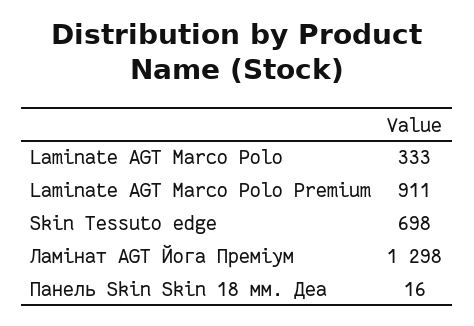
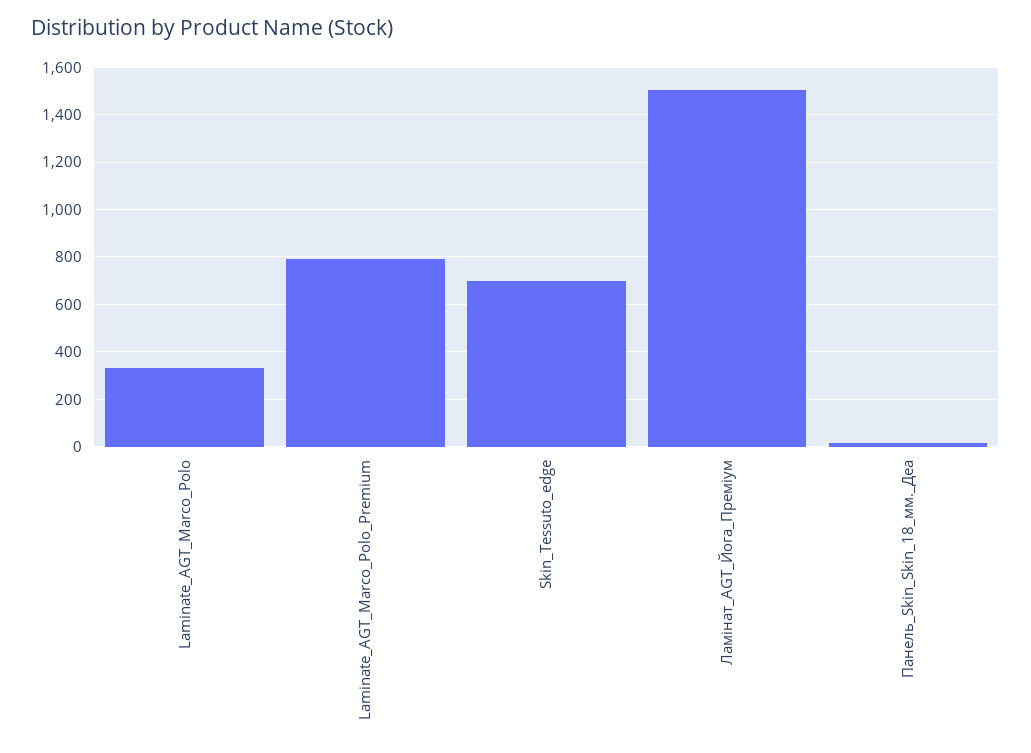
Laminate AGT Marco Polo Premium: 911 -> 800
Ламінат AGT Йога Преміум: 1298 -> 1500

